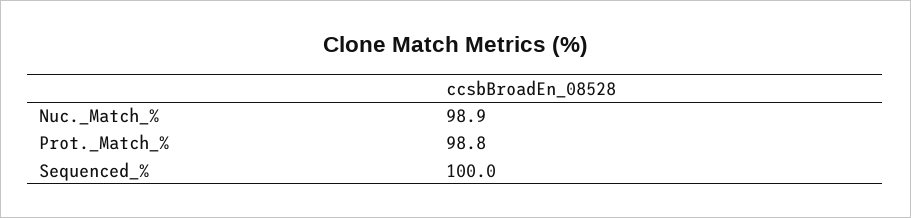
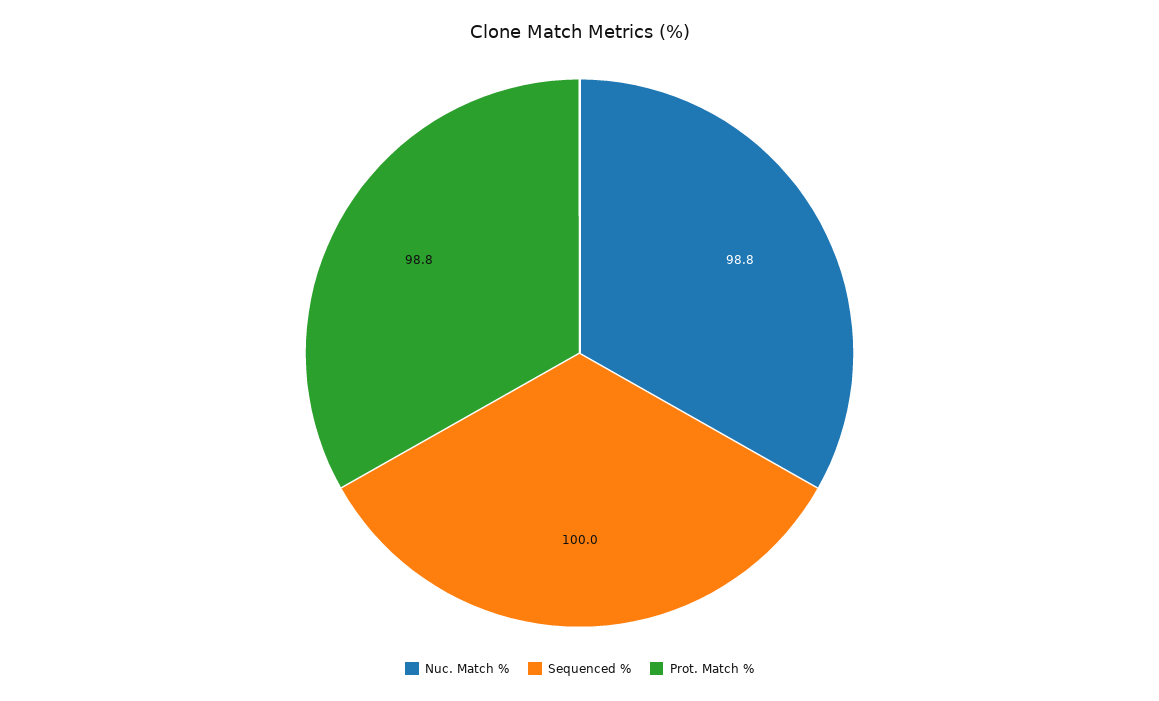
Nuc._Match_%: 98.9 -> 98.8

